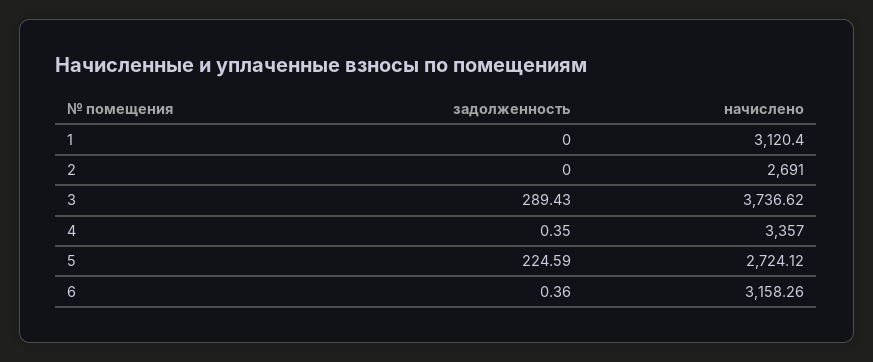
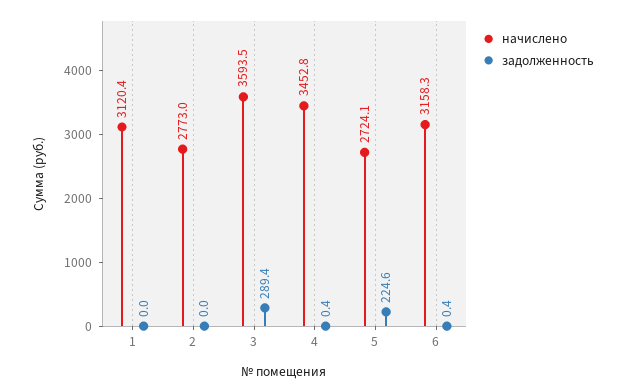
начислено, 2: 2691 -> 2773
начислено, 3: 3736.62 -> 3593.5
начислено, 4: 3357 -> 3452.8

